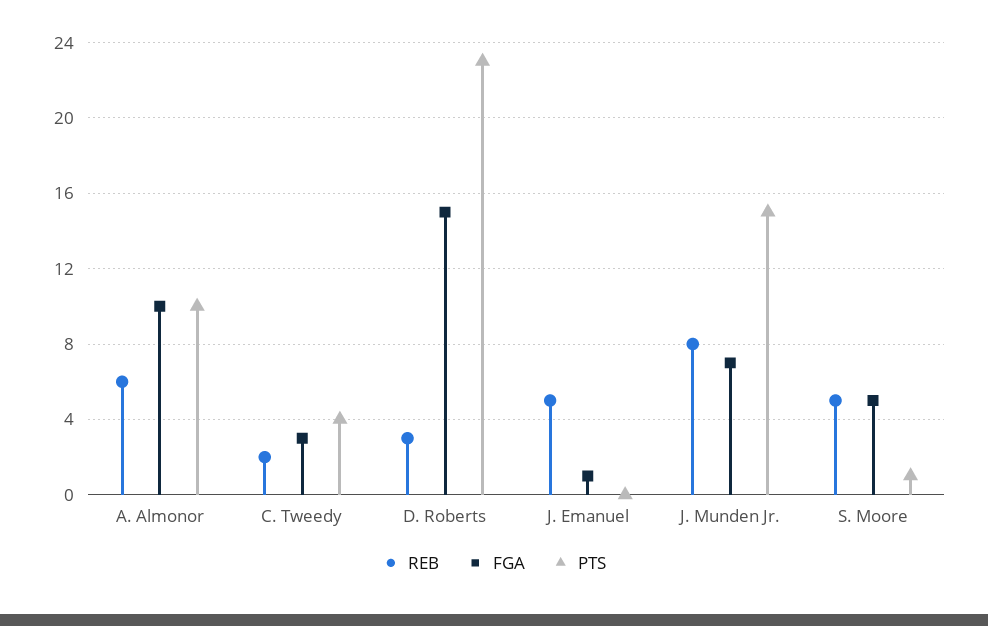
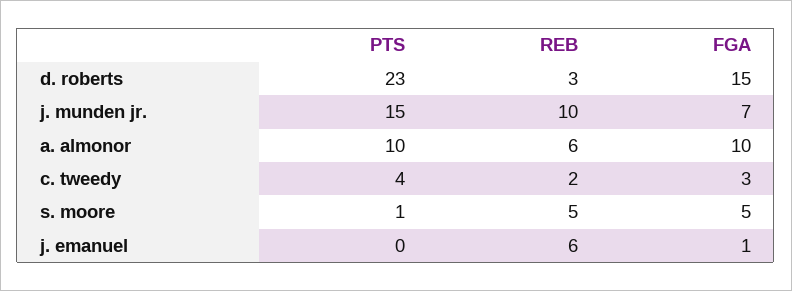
REB, J. Emanuel: 5 -> 6
REB, J. Munden Jr.: 8 -> 10

